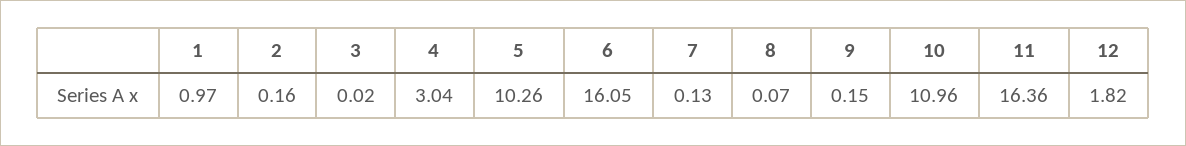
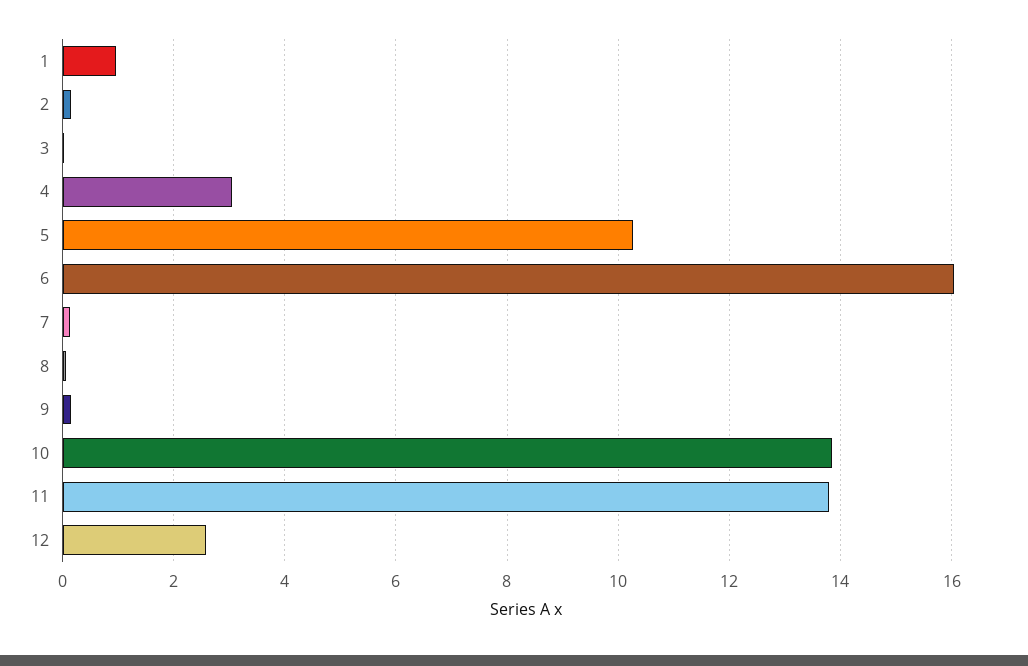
10: 10.96 -> 13.8
11: 16.36 -> 13.8
12: 1.82 -> 2.6

